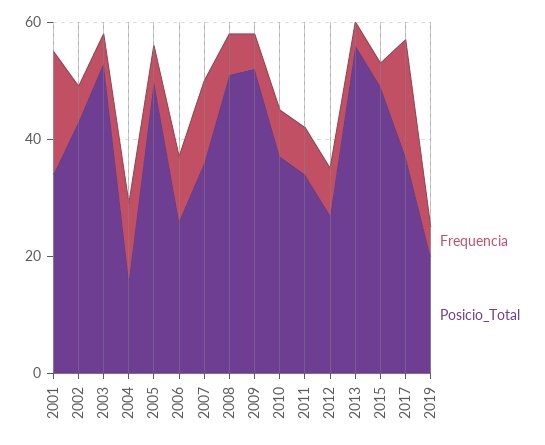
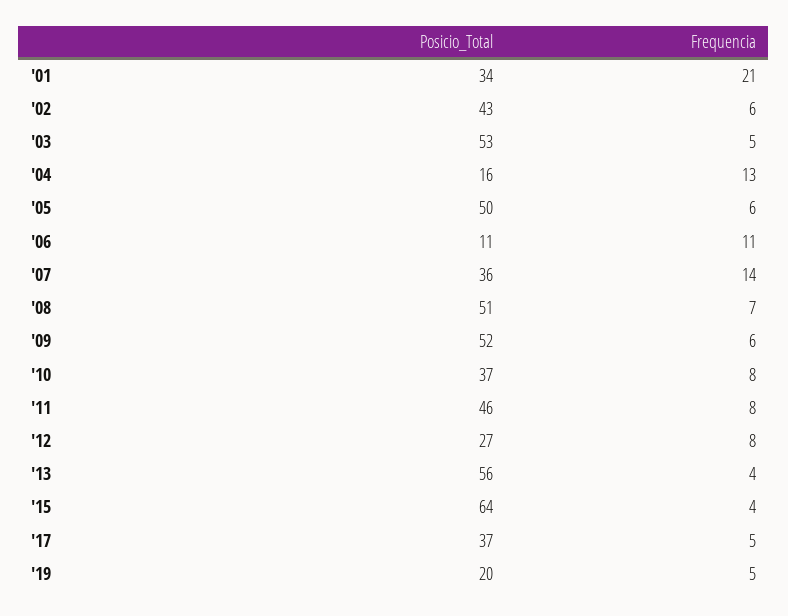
Posicio_Total, 2006: 25 -> 11
Posicio_Total, 2011: 35 -> 46
Posicio_Total, 2015: 50 -> 64
Frequencia, 2017: 20 -> 5

